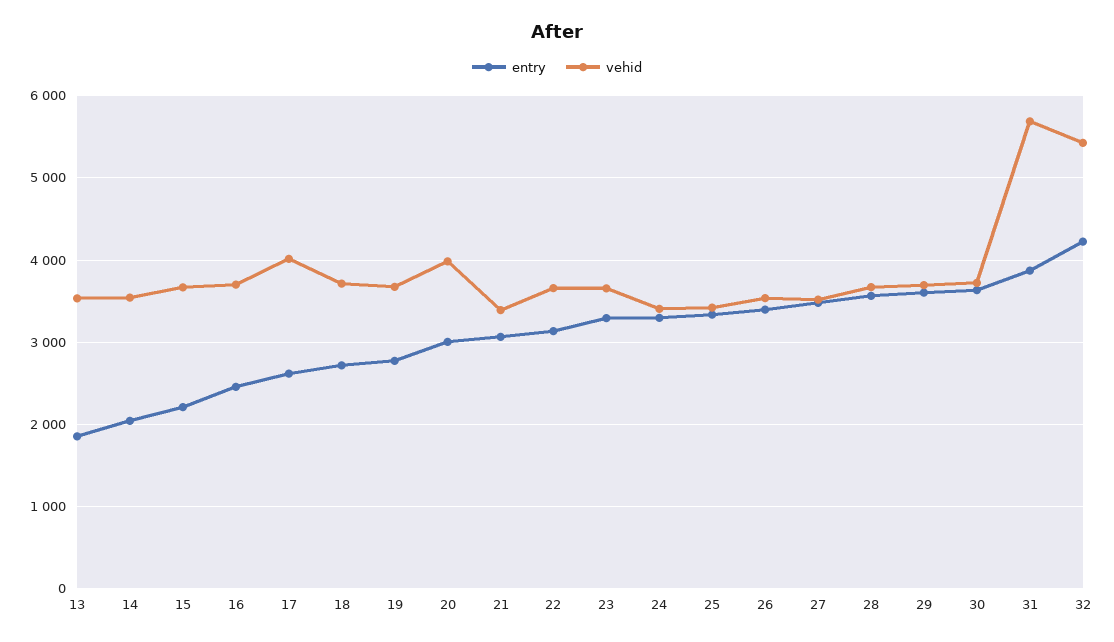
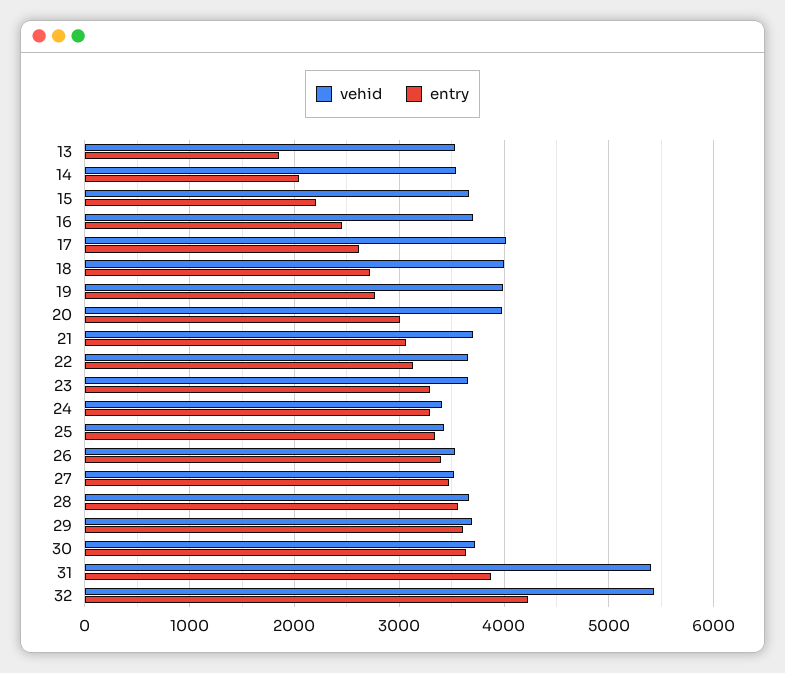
vehid, 18: 3700 -> 4000
vehid, 19: 3700 -> 4000
vehid, 21: 3400 -> 3700
vehid, 31: 5700 -> 5400

